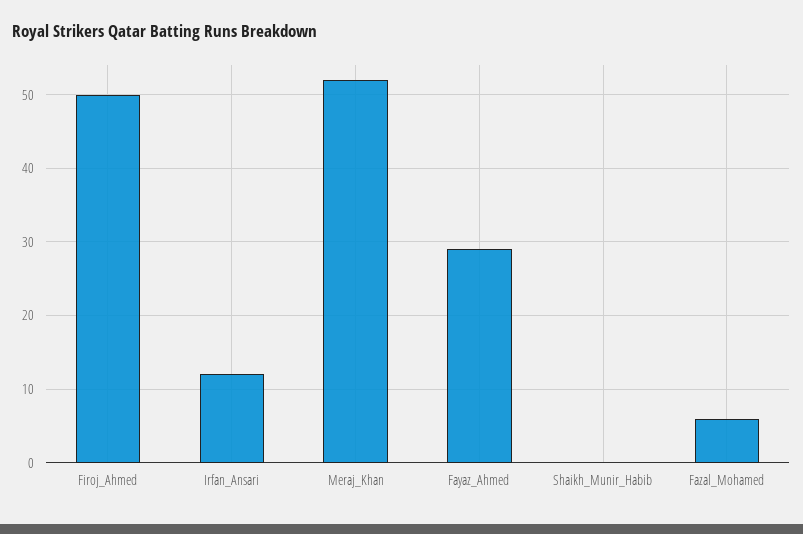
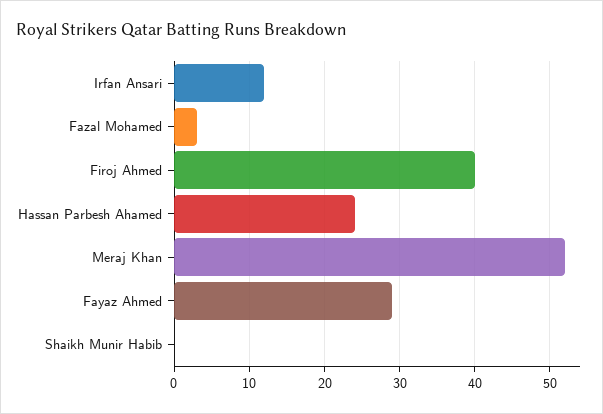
Firoj_Ahmed: 50 -> 40
Fazal_Mohamed: 6 -> 3
Hassan Parbesh Ahamed: none -> 24

